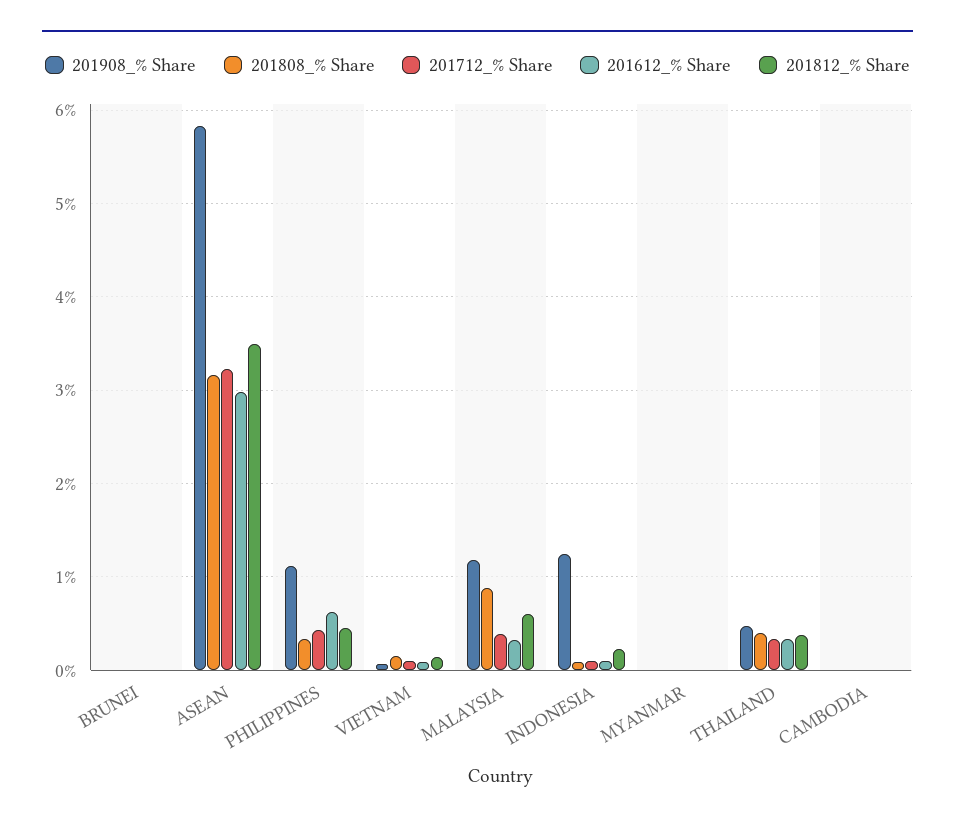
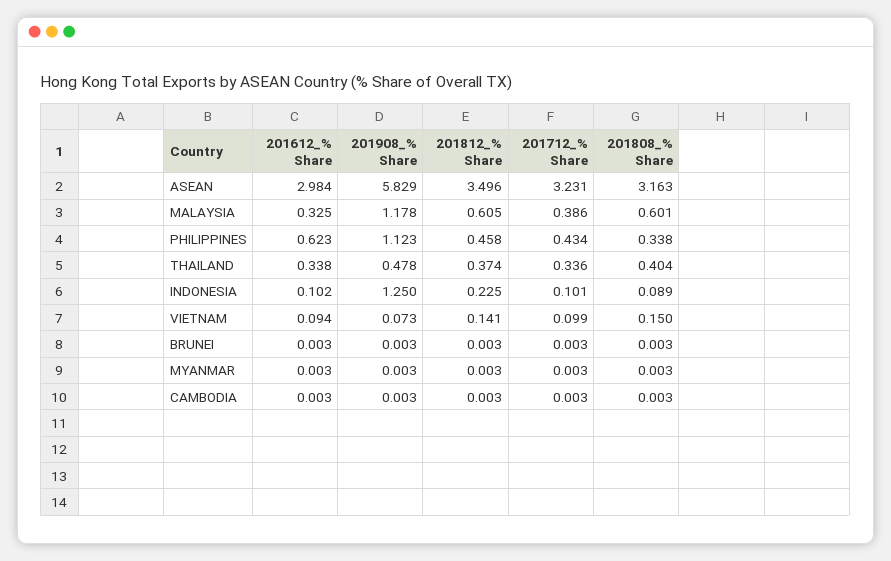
201808_% Share, MALAYSIA: 0.9 -> 0.601

